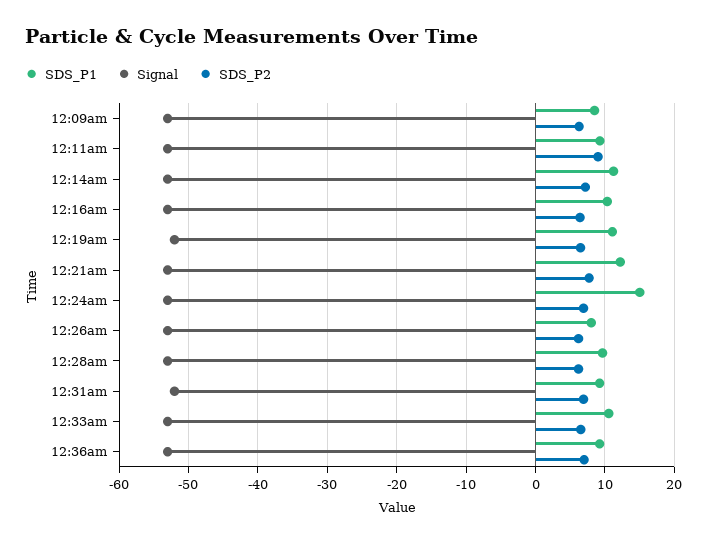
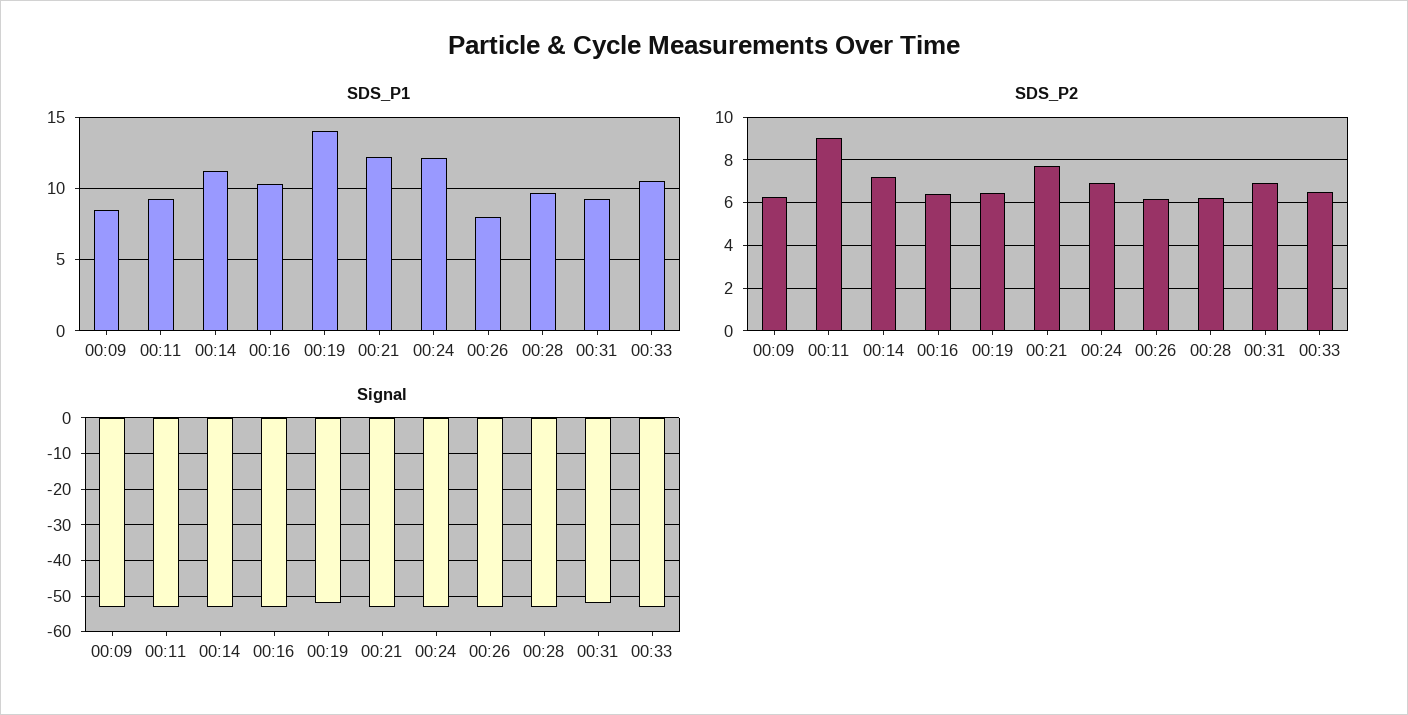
SDS_P1, 12:19am: 11 -> 14
SDS_P1, 12:24am: 15 -> 12
SDS_P1, 12:36am: 9 -> none
Signal, 12:36am: -53 -> none
SDS_P2, 12:36am: 7 -> none

